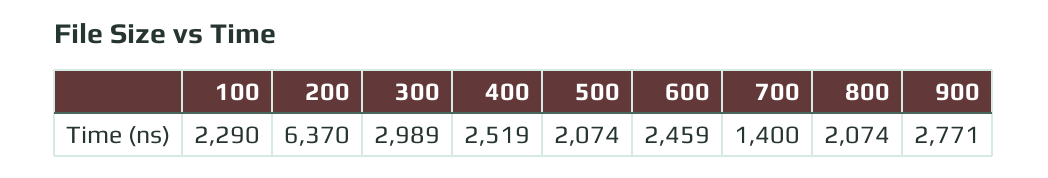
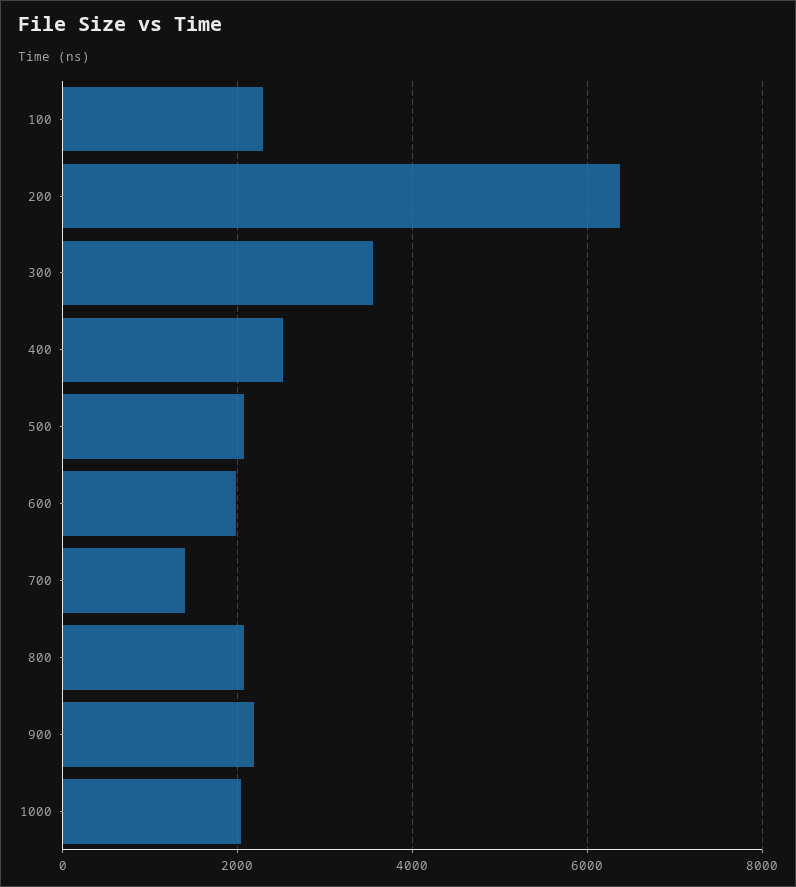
300: 2989 -> 3600
600: 2459 -> 2000
900: 2771 -> 2200
1000: none -> 2000

